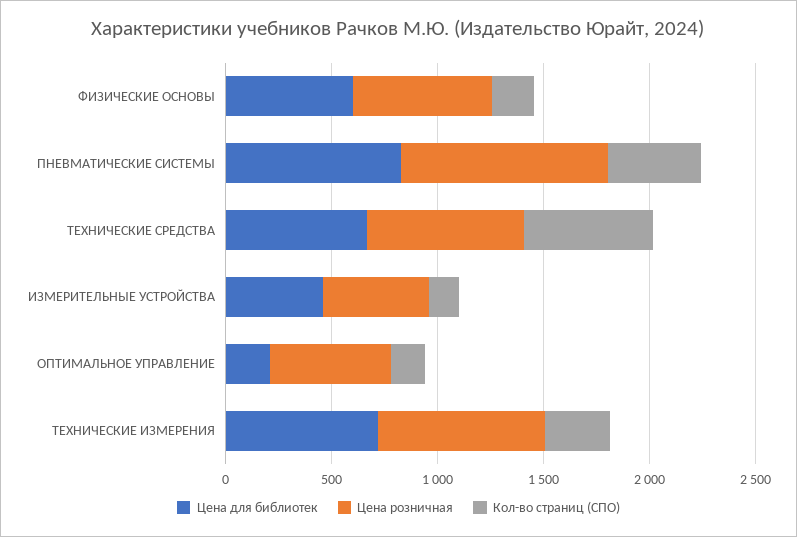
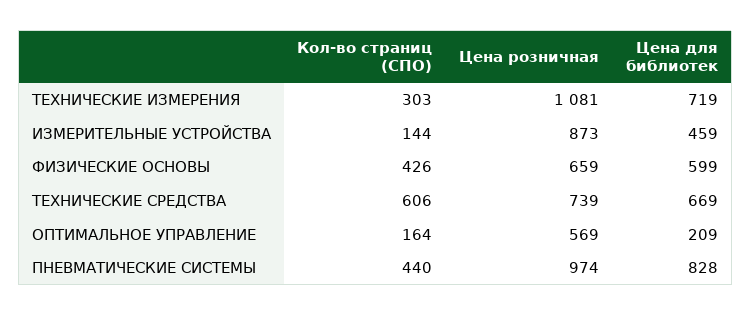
Кол-во страниц (СПО), ФИЗИЧЕСКИЕ ОСНОВЫ: 200 -> 426
Цена розничная, ИЗМЕРИТЕЛЬНЫЕ УСТРОЙСТВА: 500 -> 873
Цена розничная, ТЕХНИЧЕСКИЕ ИЗМЕРЕНИЯ: 800 -> 1081

